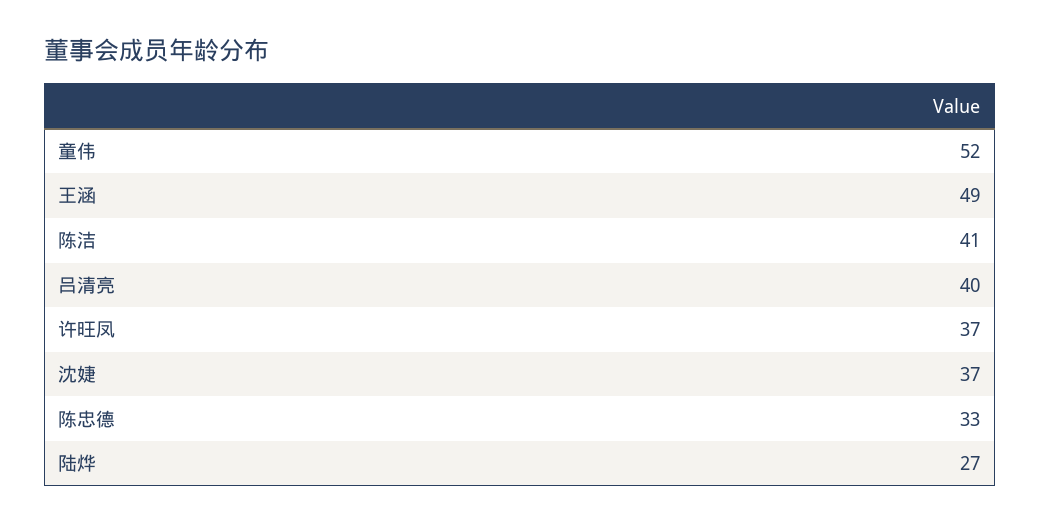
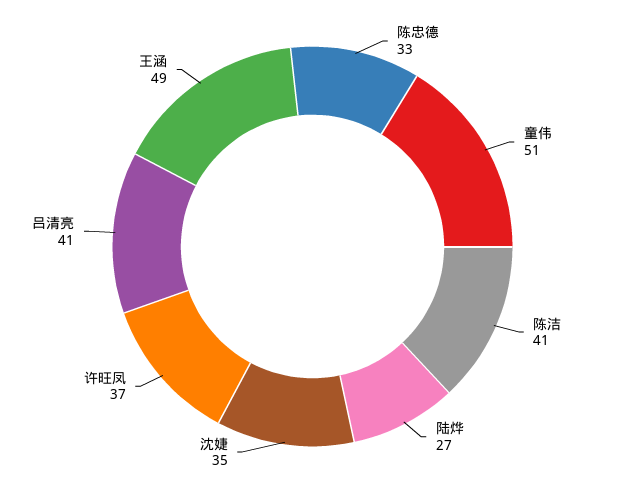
童伟: 52 -> 51
吕清亮: 40 -> 41
沈婕: 37 -> 35

